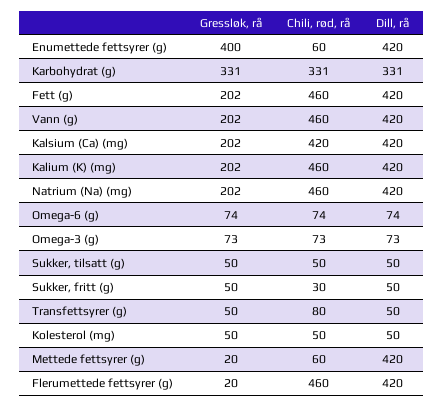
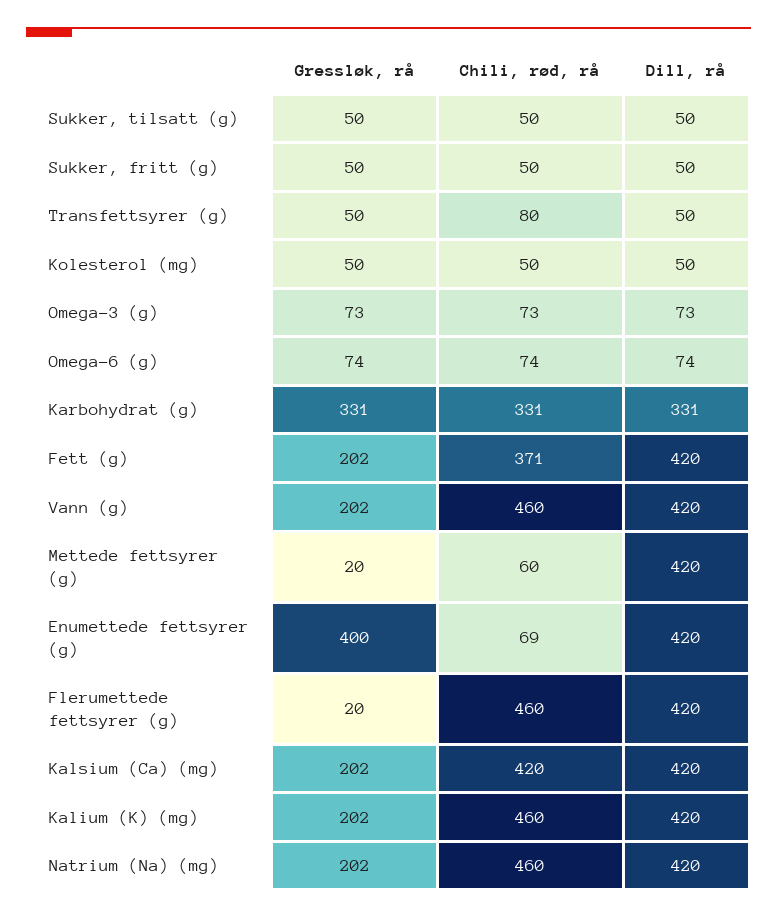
Chili, rød, rå, Enumettede fettsyrer (g): 60 -> 69
Chili, rød, rå, Fett (g): 460 -> 371
Chili, rød, rå, Sukker, fritt (g): 30 -> 50

